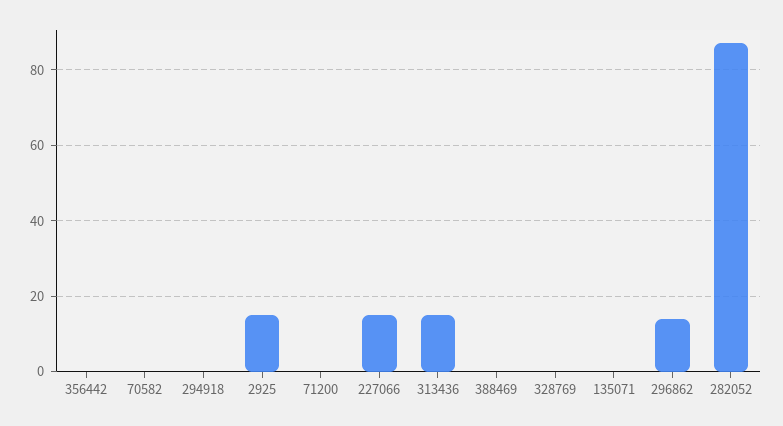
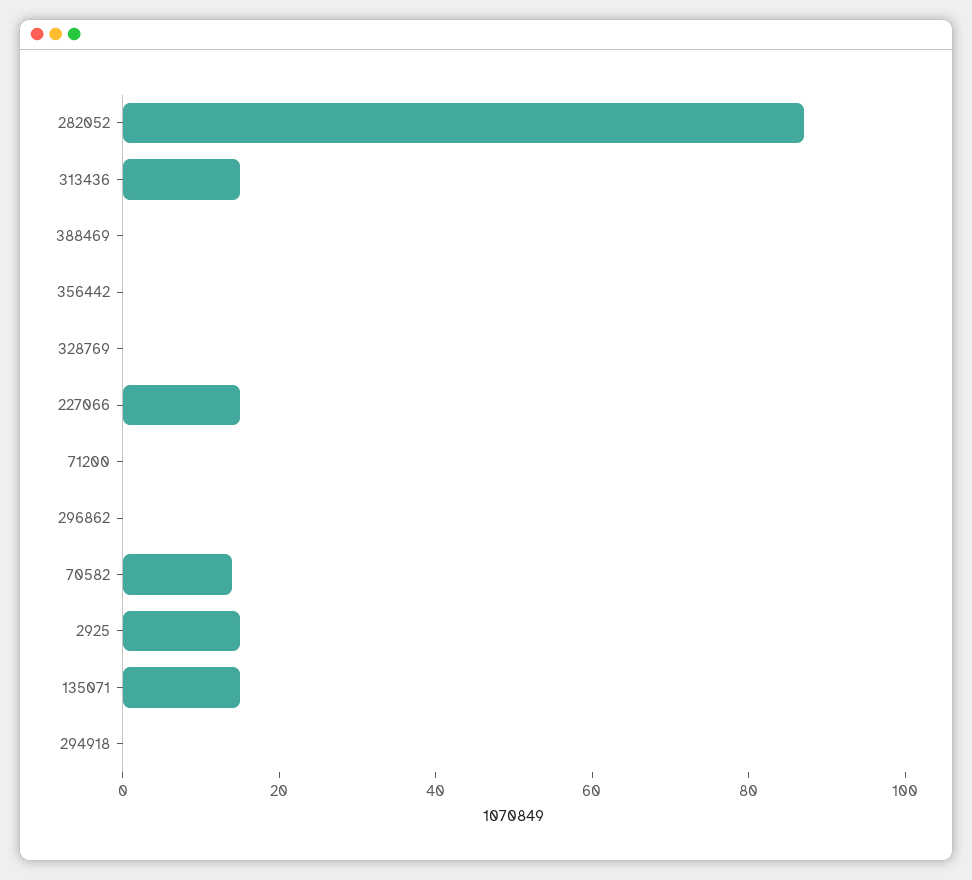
70582: 0 -> 15
135071: 0 -> 15
296862: 15 -> 0

